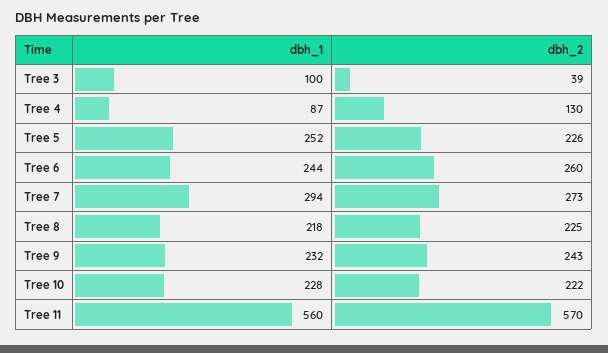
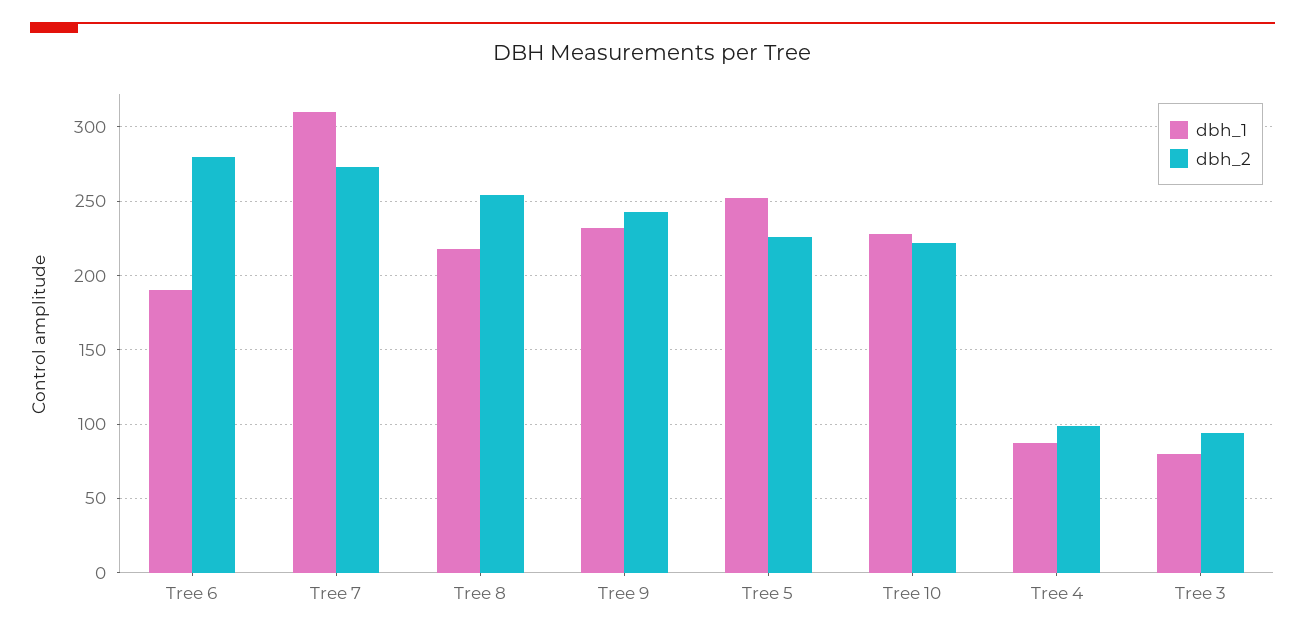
dbh_1, Tree 3: 100 -> 80
dbh_2, Tree 3: 39 -> 95
dbh_2, Tree 4: 130 -> 100
dbh_1, Tree 6: 244 -> 190
dbh_2, Tree 6: 260 -> 280
dbh_1, Tree 7: 294 -> 310
dbh_2, Tree 8: 225 -> 255
dbh_1, Tree 11: 560 -> none
dbh_2, Tree 11: 570 -> none

